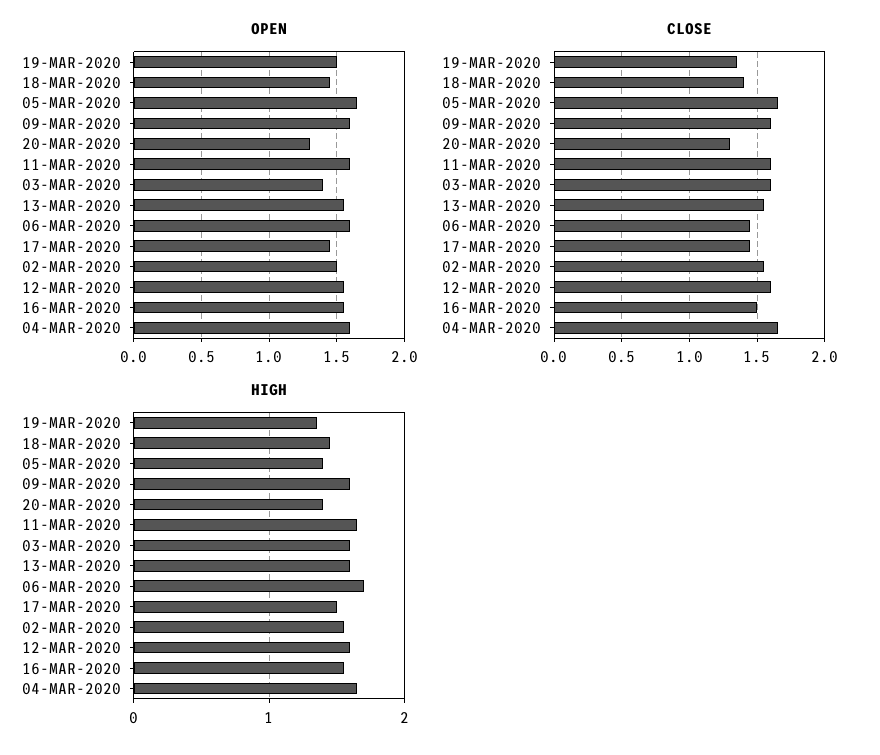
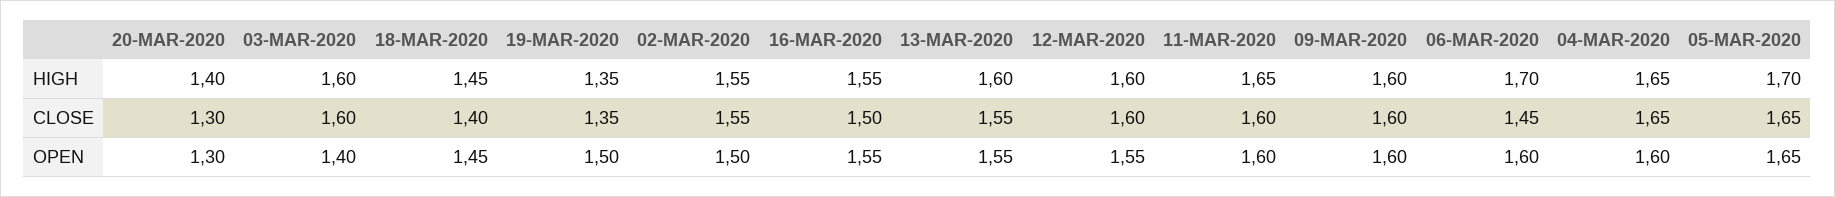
OPEN, 17-MAR-2020: 1.45 -> none
CLOSE, 17-MAR-2020: 1.45 -> none
HIGH, 05-MAR-2020: 1.4 -> 1.7
HIGH, 17-MAR-2020: 1.5 -> none

